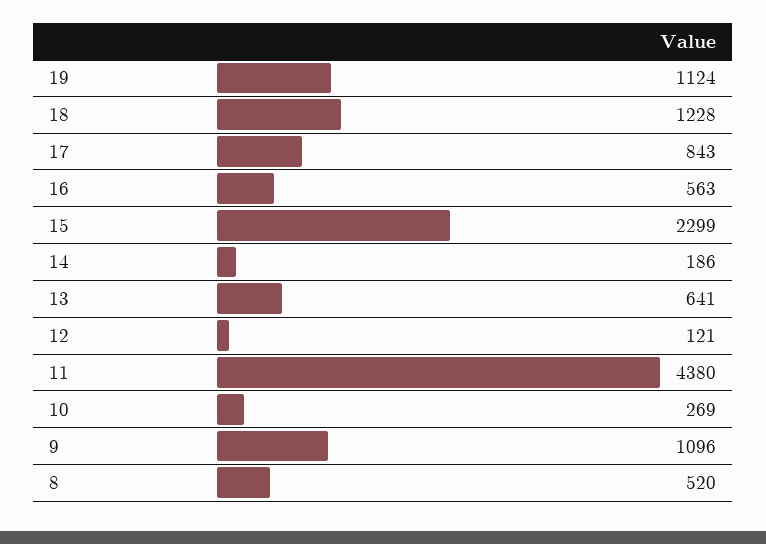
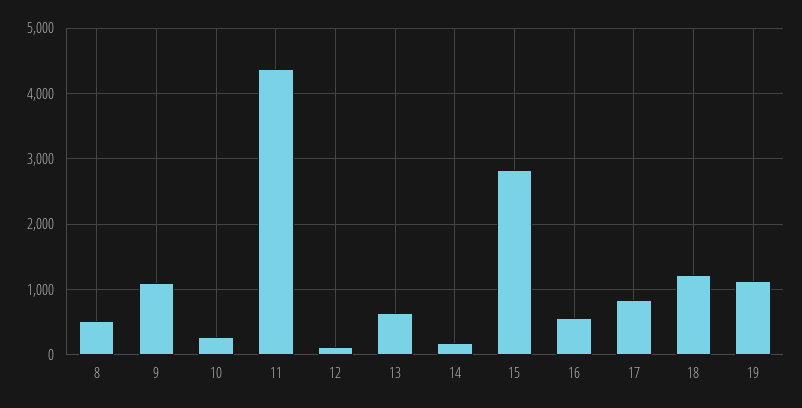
15: 2299 -> 2800

